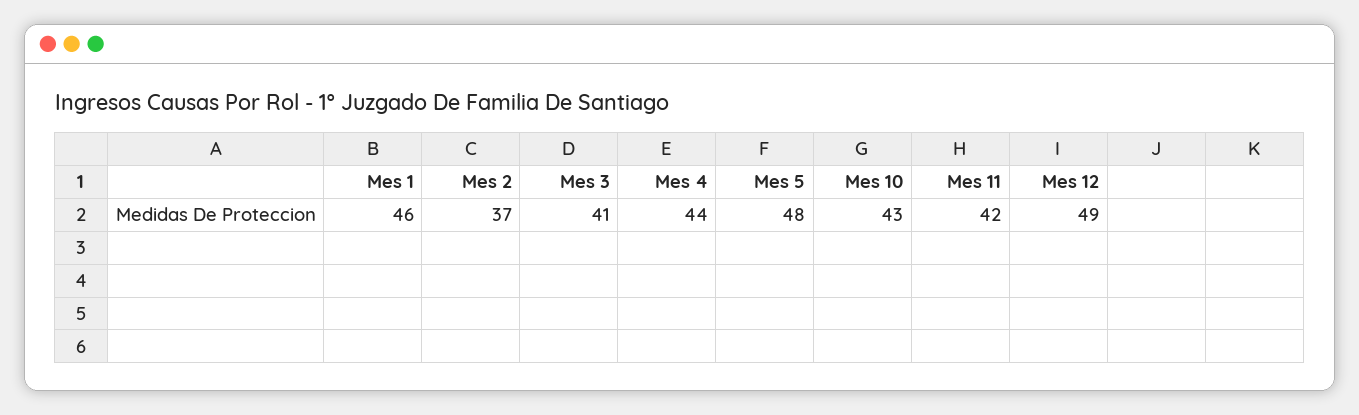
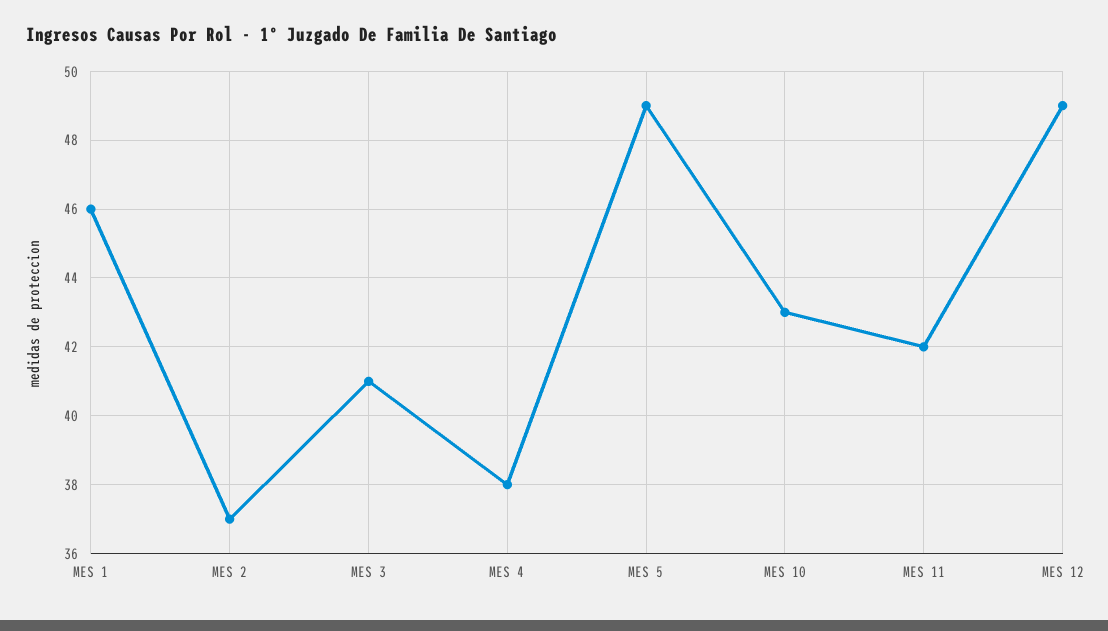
Mes 4: 44 -> 38
Mes 5: 48 -> 49

